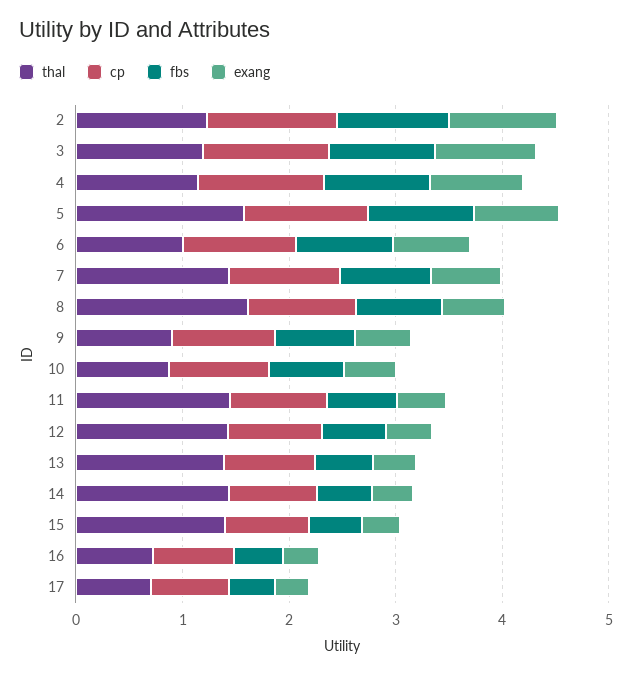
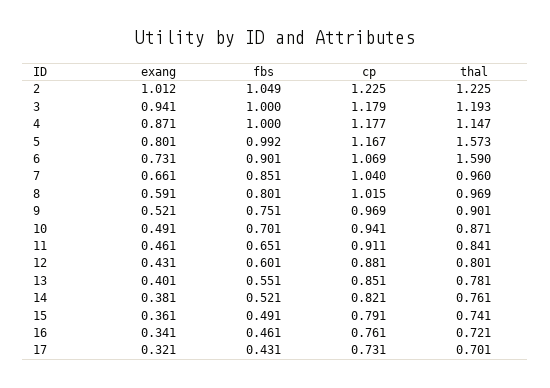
thal, 6: 1 -> 1.59
thal, 7: 1.4 -> 0.96
thal, 8: 1.6 -> 0.969
thal, 11: 1.4 -> 0.841
thal, 12: 1.4 -> 0.801
thal, 13: 1.4 -> 0.781
thal, 14: 1.4 -> 0.761
thal, 15: 1.4 -> 0.741

